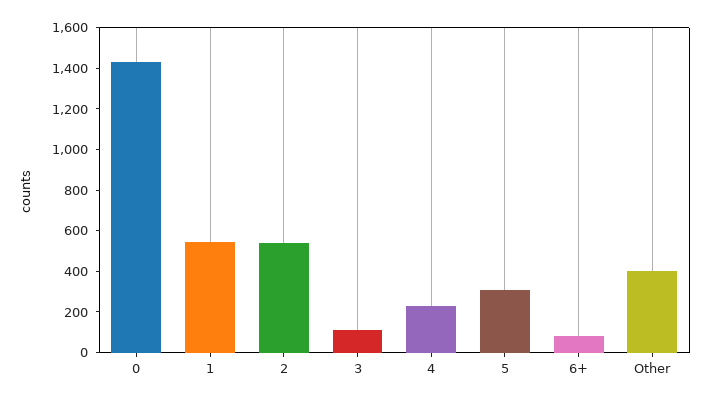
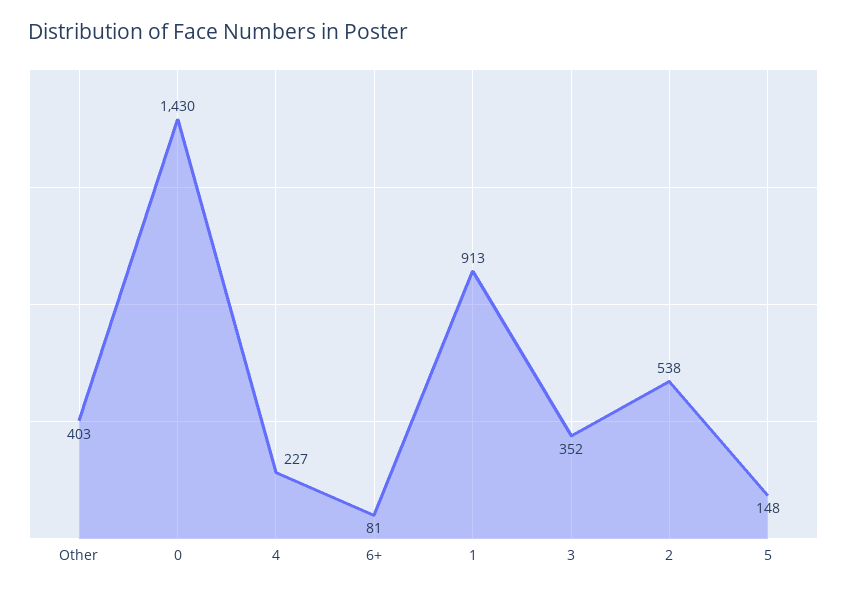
1: 550 -> 913
3: 100 -> 352
5: 300 -> 148

